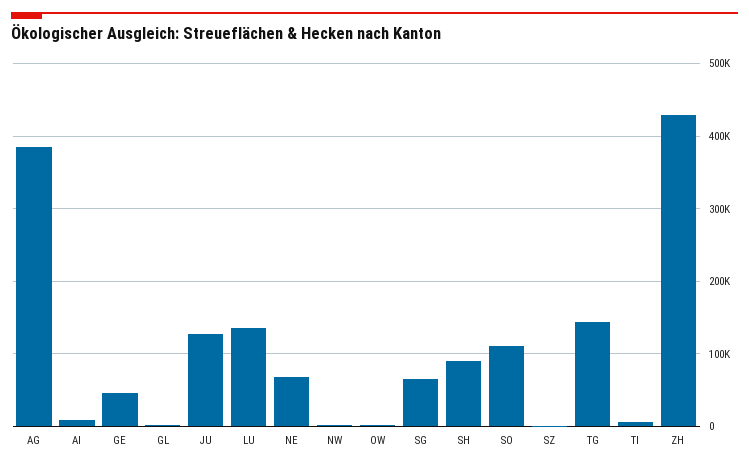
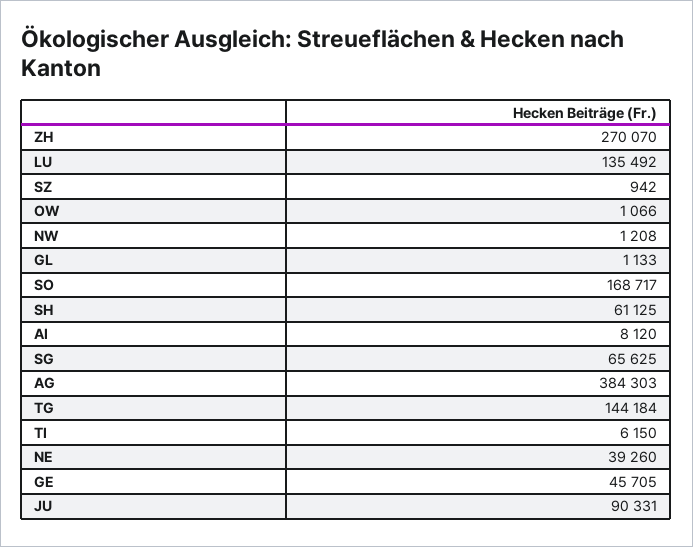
JU: 130000 -> 90331
NE: 70000 -> 39260
SH: 90000 -> 61125
SO: 110000 -> 168717
ZH: 430000 -> 270070

